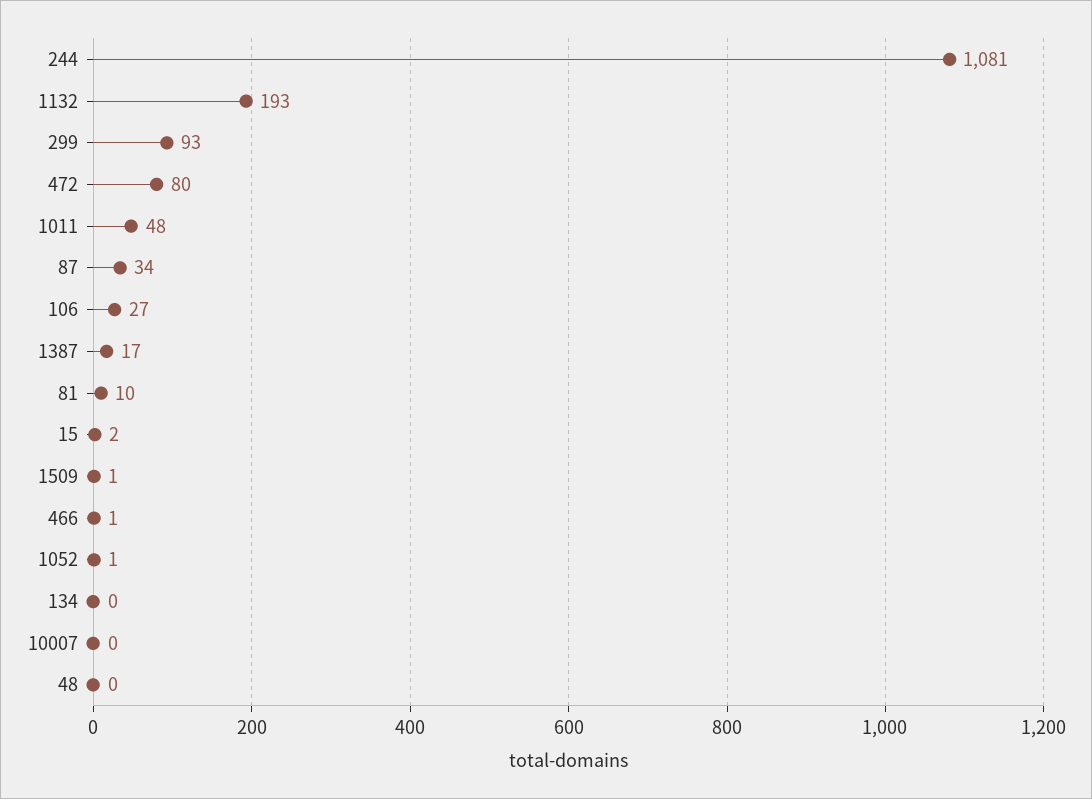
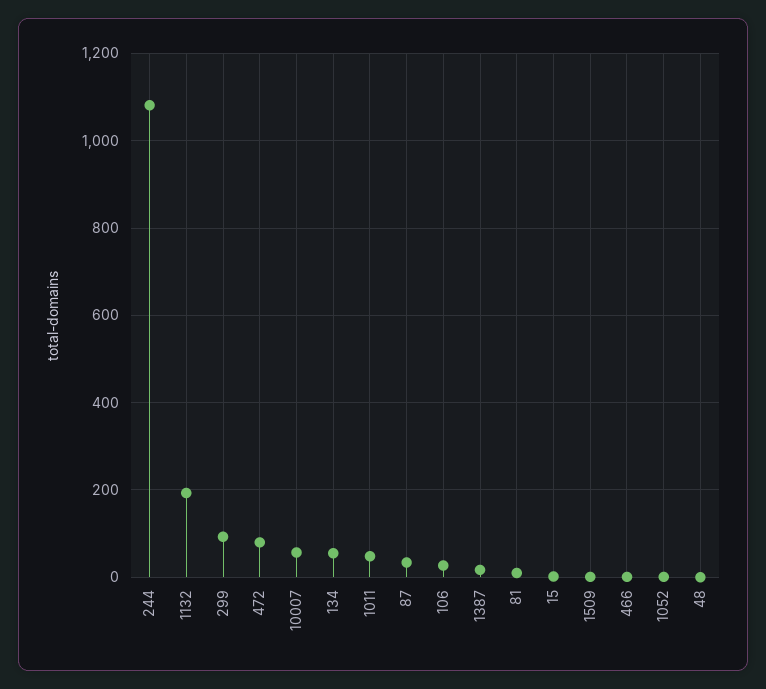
134: 0 -> 60
10007: 0 -> 60

